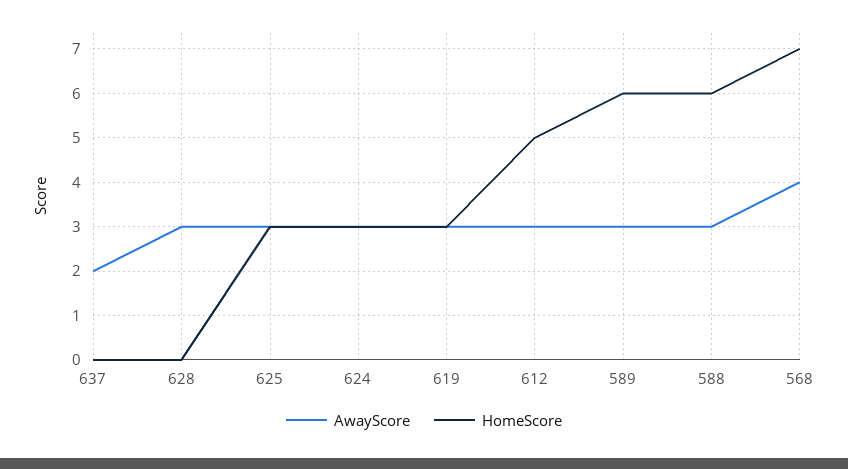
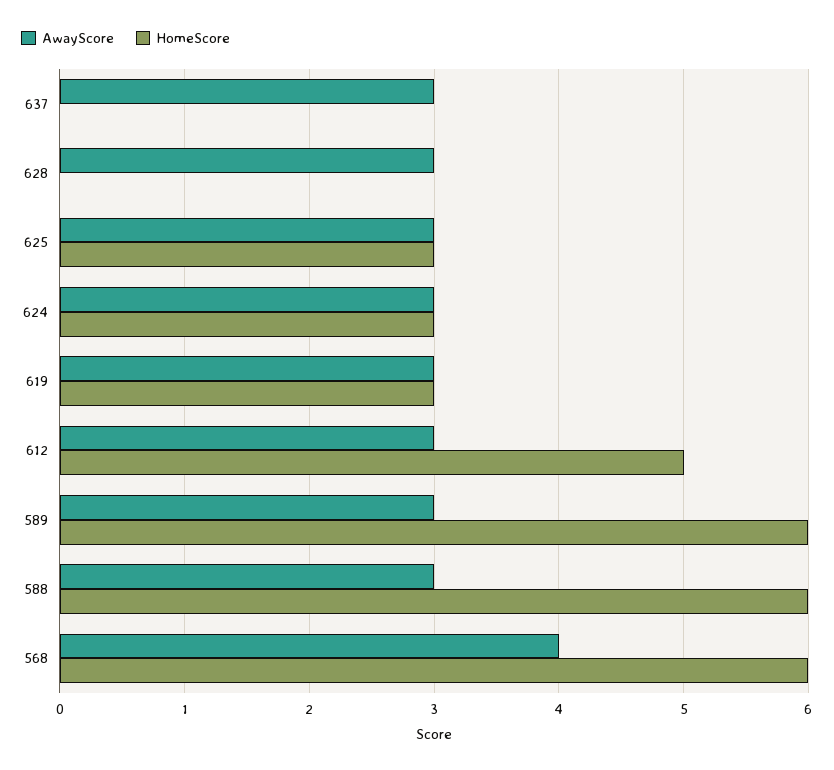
AwayScore, 637: 2 -> 3
HomeScore, 568: 7 -> 6

